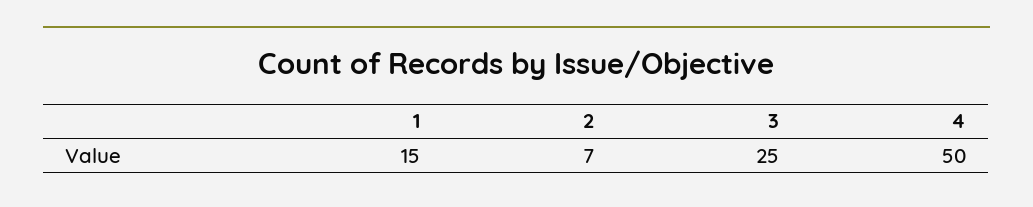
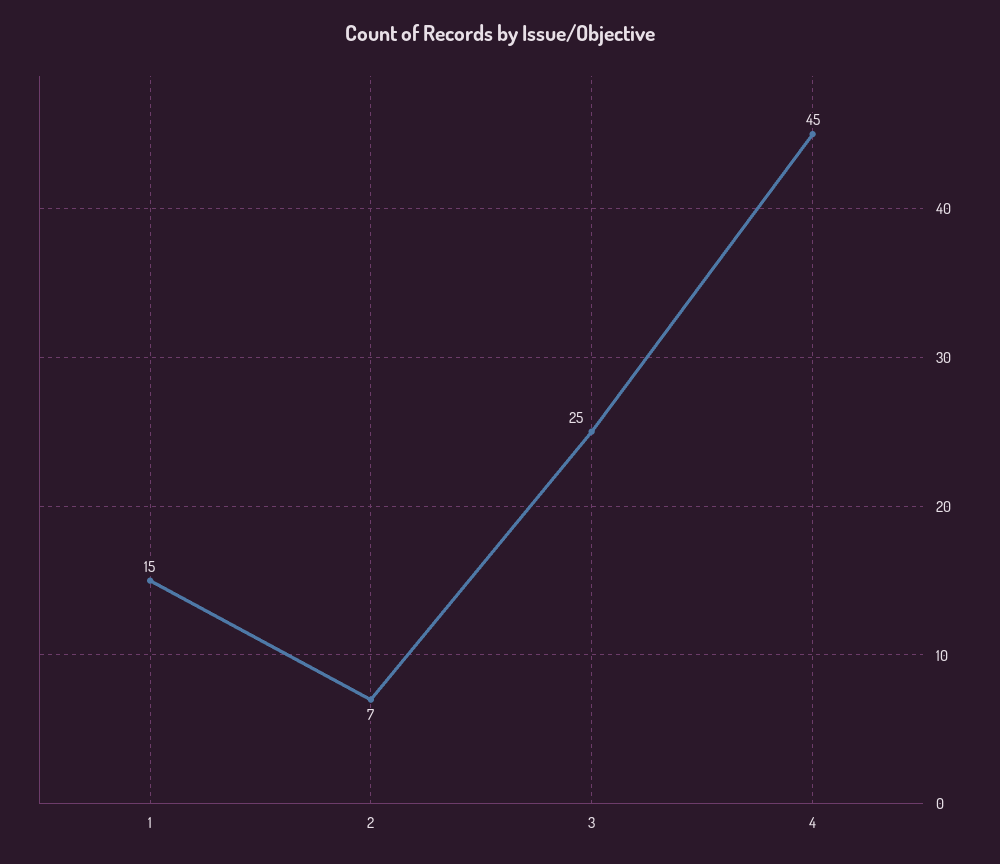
4: 50 -> 45

